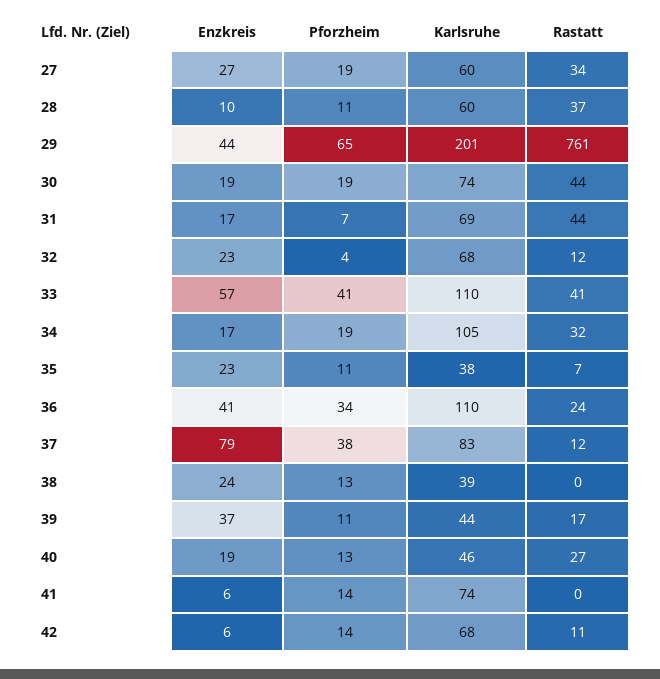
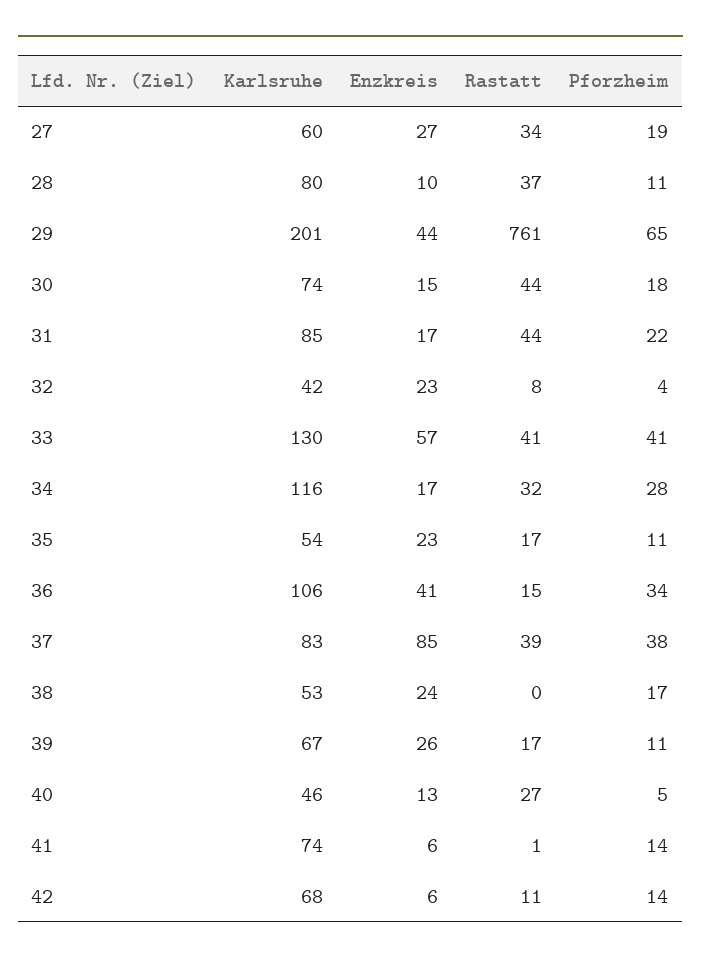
Karlsruhe, 28: 60 -> 80
Enzkreis, 30: 19 -> 15
Pforzheim, 30: 19 -> 18
Pforzheim, 31: 7 -> 22
Karlsruhe, 31: 69 -> 85
Karlsruhe, 32: 68 -> 42
Rastatt, 32: 12 -> 8
Karlsruhe, 33: 110 -> 130
Pforzheim, 34: 19 -> 28
Karlsruhe, 34: 105 -> 116
Karlsruhe, 35: 38 -> 54
Rastatt, 35: 7 -> 17
Karlsruhe, 36: 110 -> 106
Rastatt, 36: 24 -> 15
Enzkreis, 37: 79 -> 85
Rastatt, 37: 12 -> 39
Pforzheim, 38: 13 -> 17
Karlsruhe, 38: 39 -> 53
Enzkreis, 39: 37 -> 26
Karlsruhe, 39: 44 -> 67
Enzkreis, 40: 19 -> 13
Pforzheim, 40: 13 -> 5
Rastatt, 41: 0 -> 1

